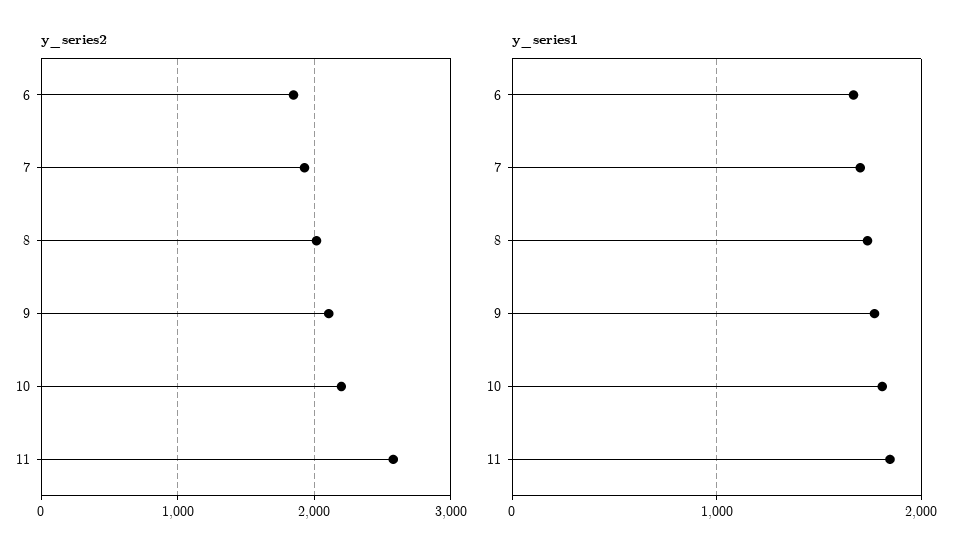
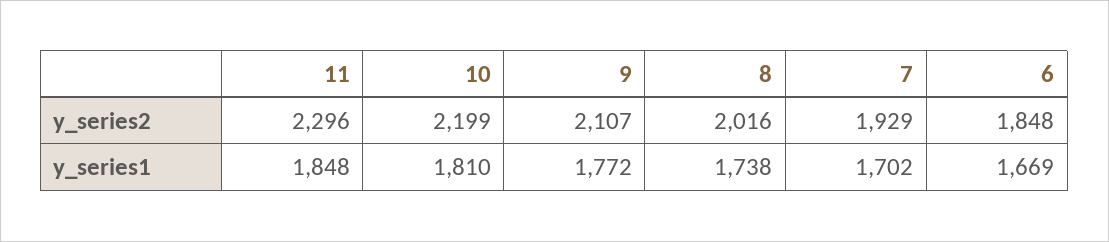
y_series2, 11: 2600 -> 2296

